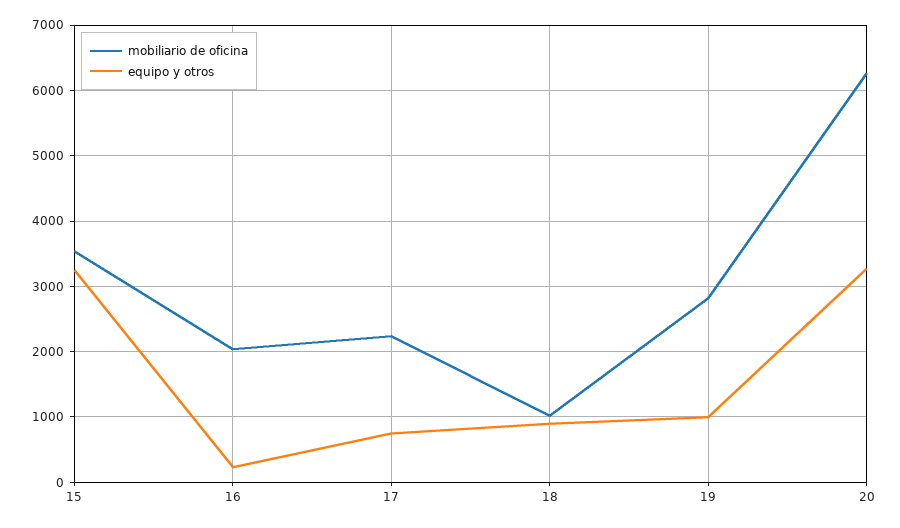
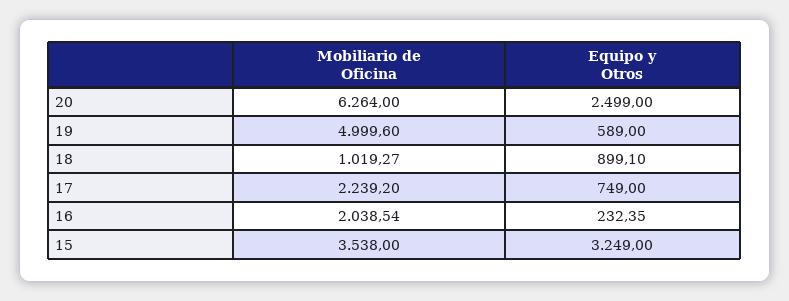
mobiliario de oficina, 19: 2800 -> 4999.6
equipo y otros, 19: 1000 -> 589
equipo y otros, 20: 3300 -> 2499

